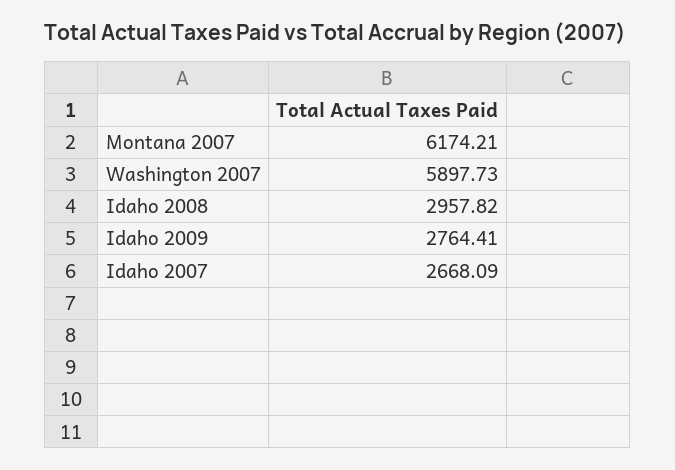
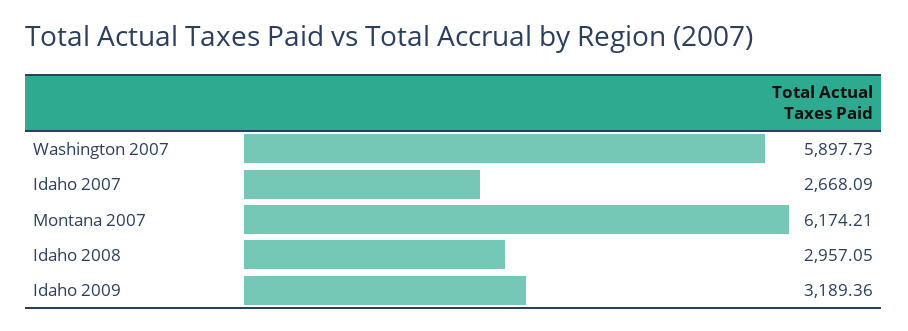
Idaho 2008: 2957.82 -> 2957.05
Idaho 2009: 2764.41 -> 3189.36

